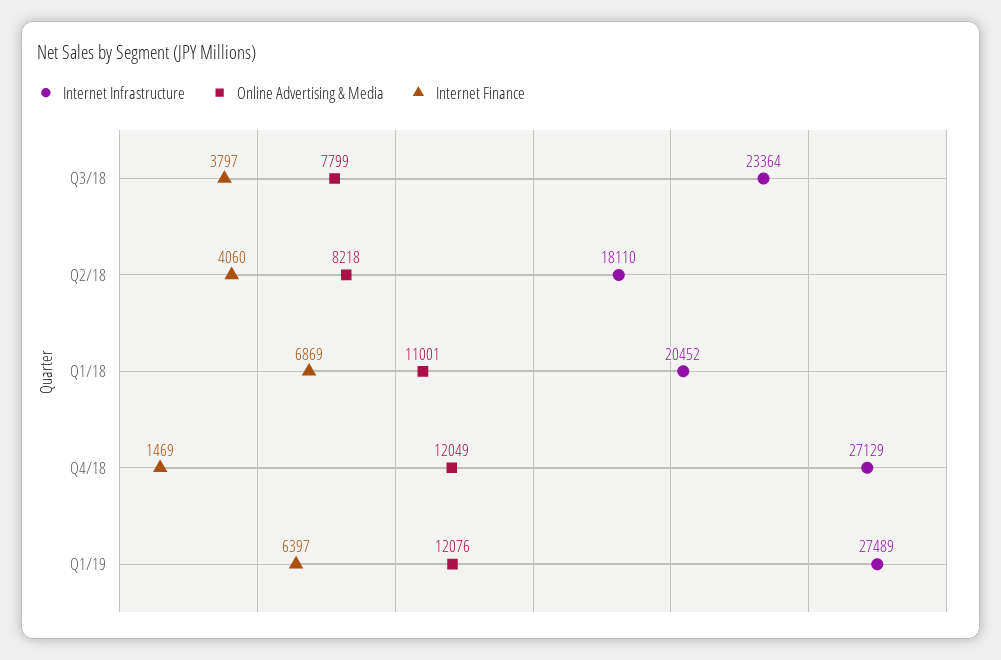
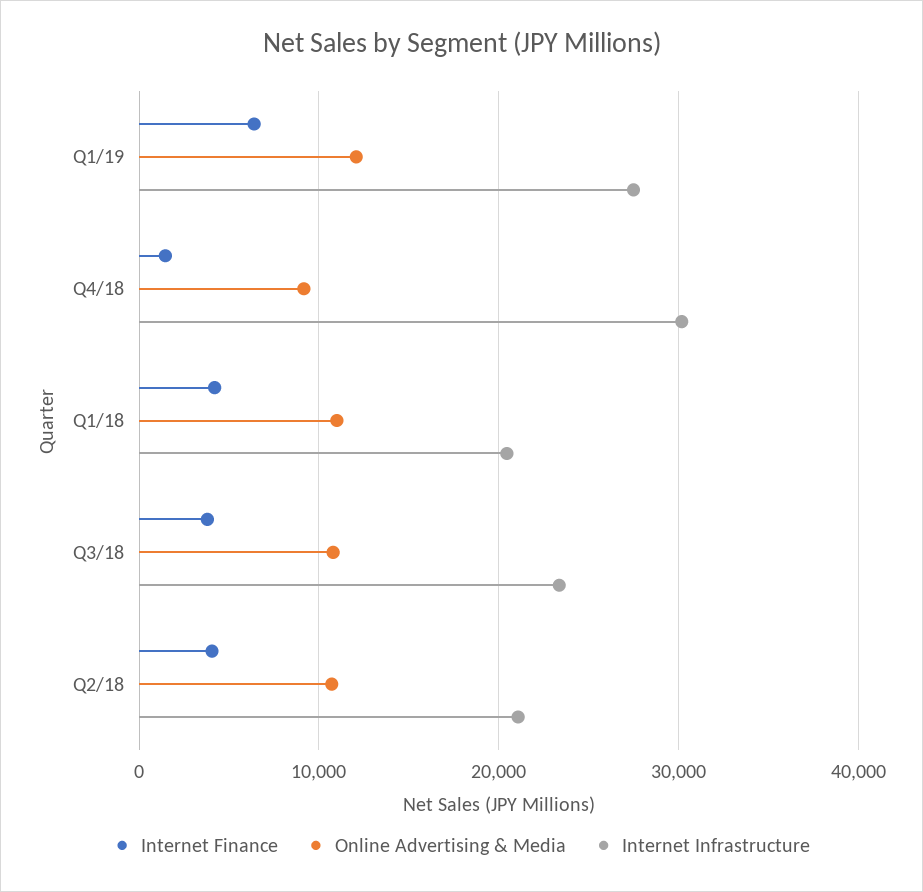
Online Advertising & Media, Q3/18: 7799 -> 11000
Internet Infrastructure, Q2/18: 18110 -> 21000
Online Advertising & Media, Q2/18: 8218 -> 11000
Internet Finance, Q1/18: 6869 -> 4000
Internet Infrastructure, Q4/18: 27129 -> 30000
Online Advertising & Media, Q4/18: 12049 -> 9000

